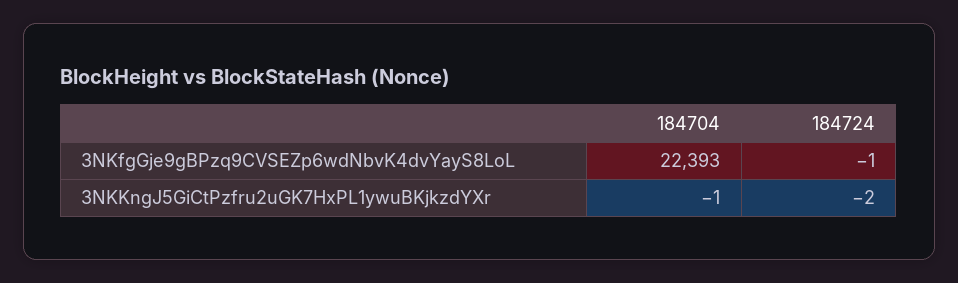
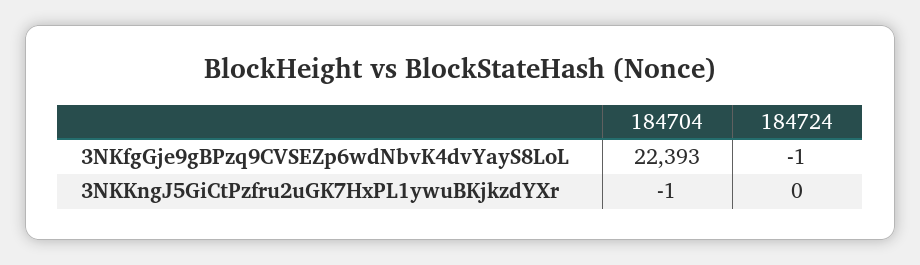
184724, 3NKKngJ5GiCtPzfru2uGK7HxPL1ywuBKjkzdYXr: -2 -> 0

